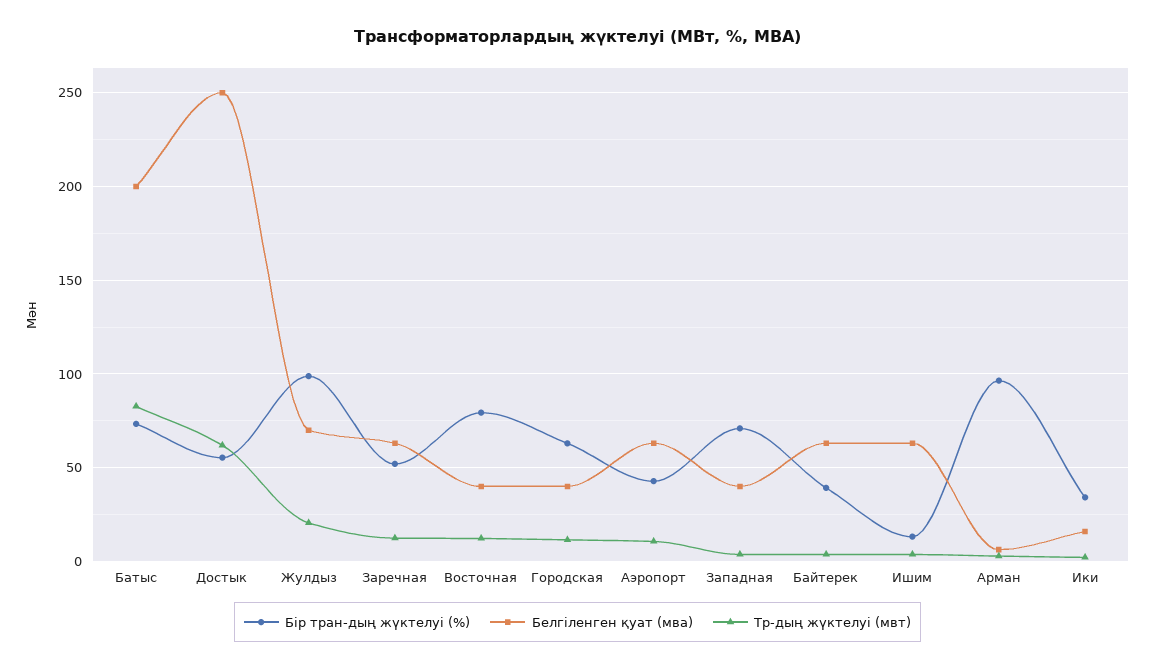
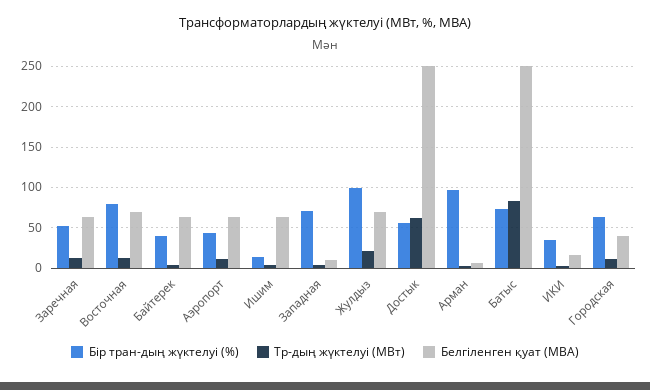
Белгіленген қуат (мва), Батыс: 200 -> 250
Белгіленген қуат (мва), Восточная: 40 -> 70
Белгіленген қуат (мва), Западная: 40 -> 10

